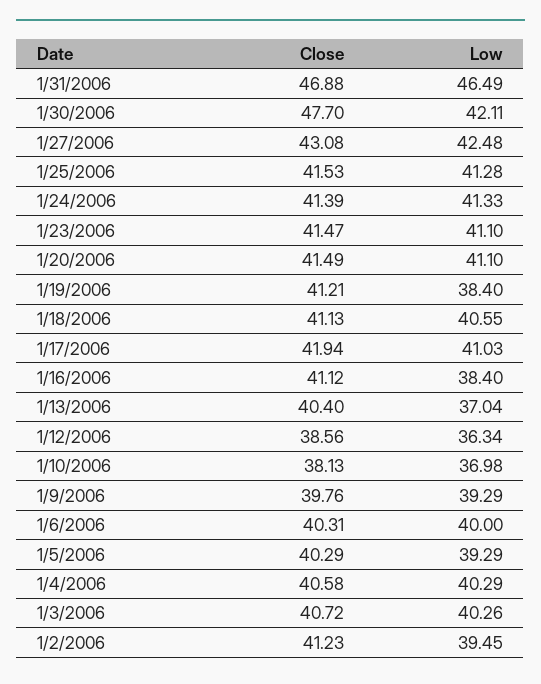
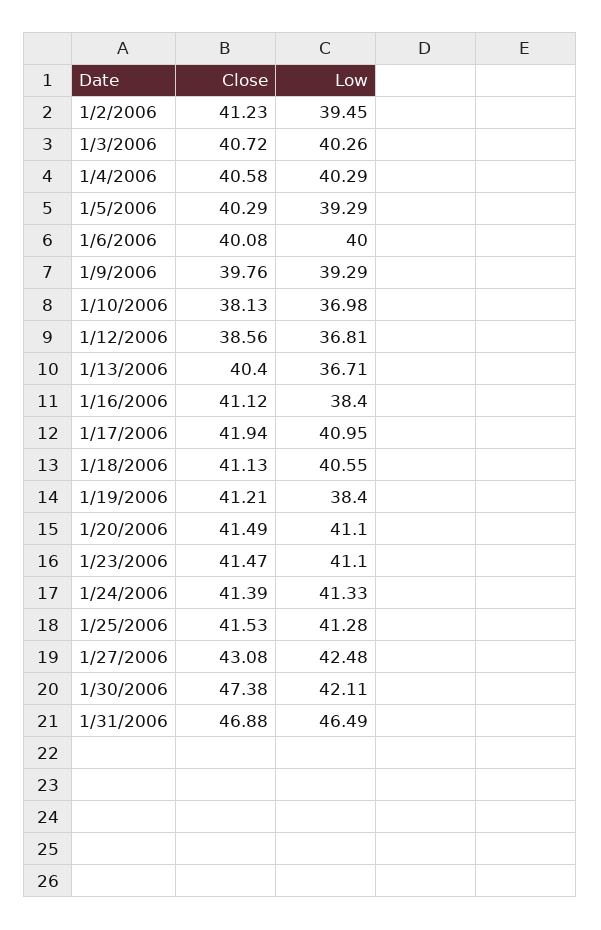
Close, 1/30/2006: 47.7 -> 47.38
Low, 1/17/2006: 41.03 -> 40.95
Low, 1/13/2006: 37.04 -> 36.71
Low, 1/12/2006: 36.34 -> 36.81
Close, 1/6/2006: 40.31 -> 40.08

